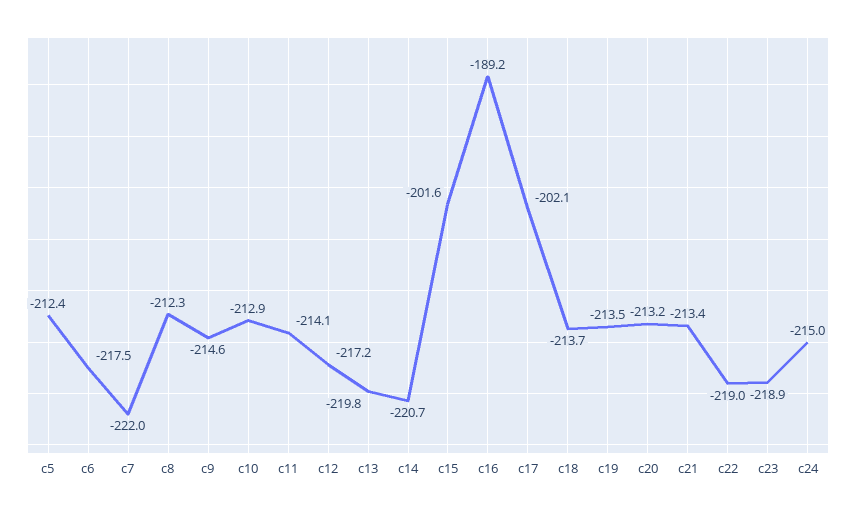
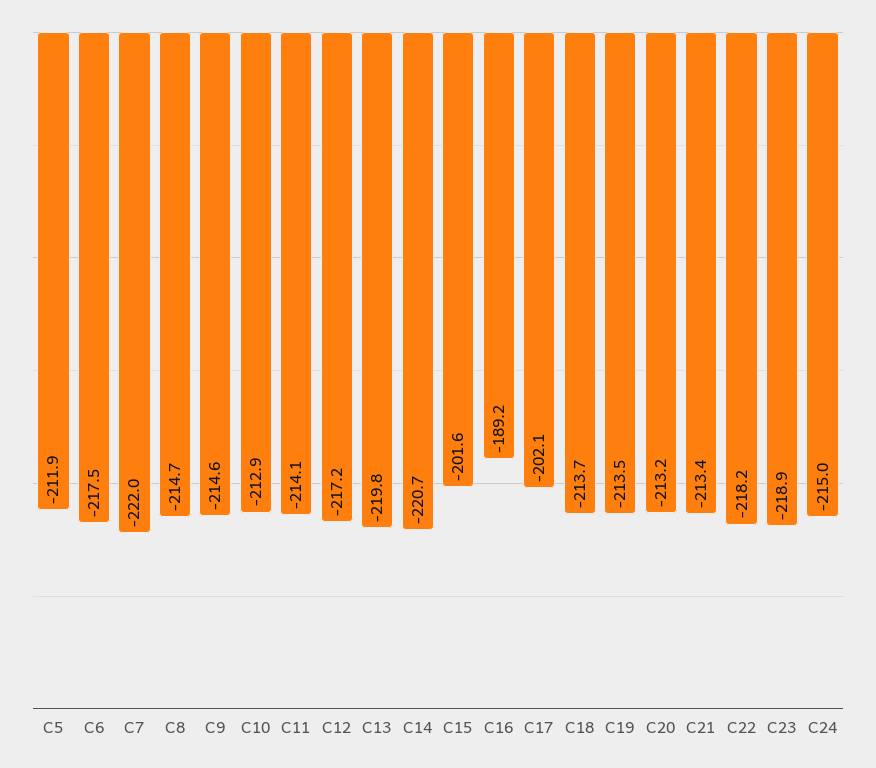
c5: -212.4 -> -211.9
c8: -212.3 -> -214.7
c22: -219 -> -218.2

